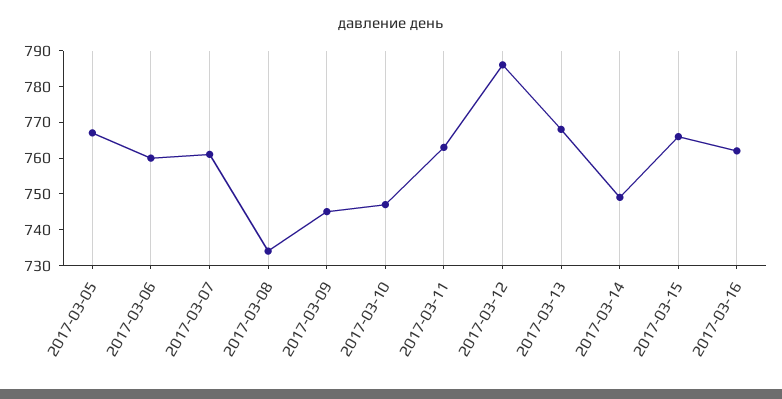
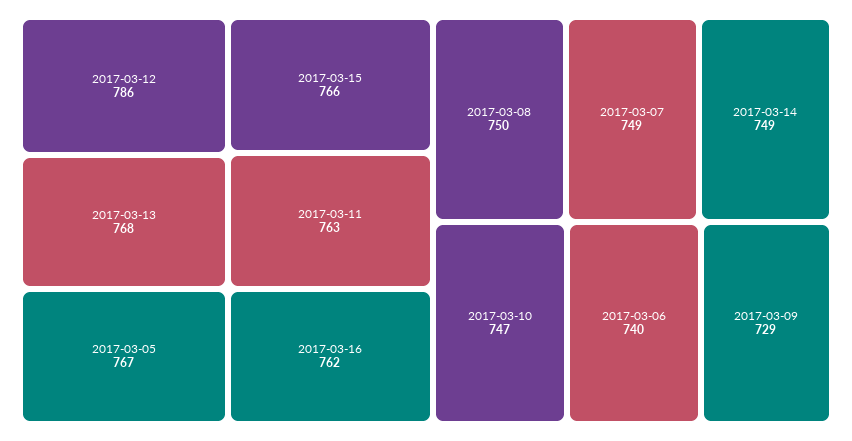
2017-03-06: 760 -> 740
2017-03-07: 760 -> 749
2017-03-08: 735 -> 750
2017-03-09: 745 -> 729

